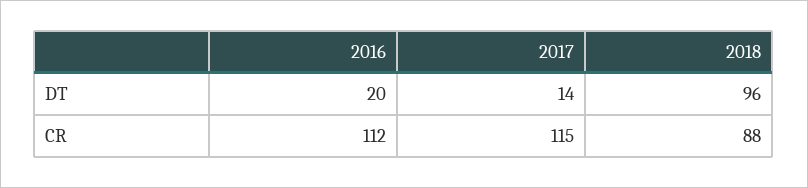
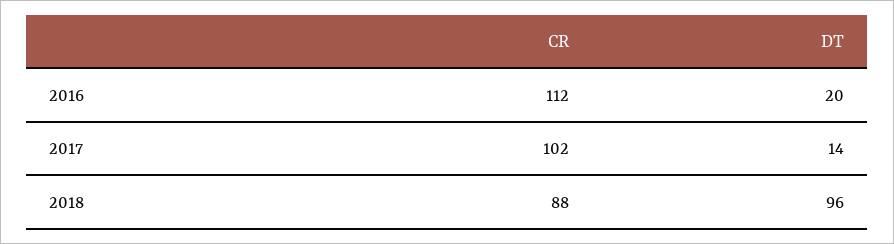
2017, CR: 115 -> 102

